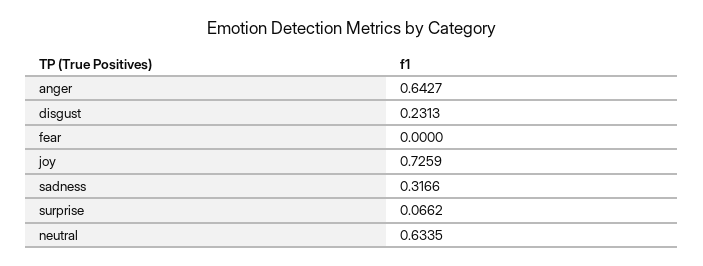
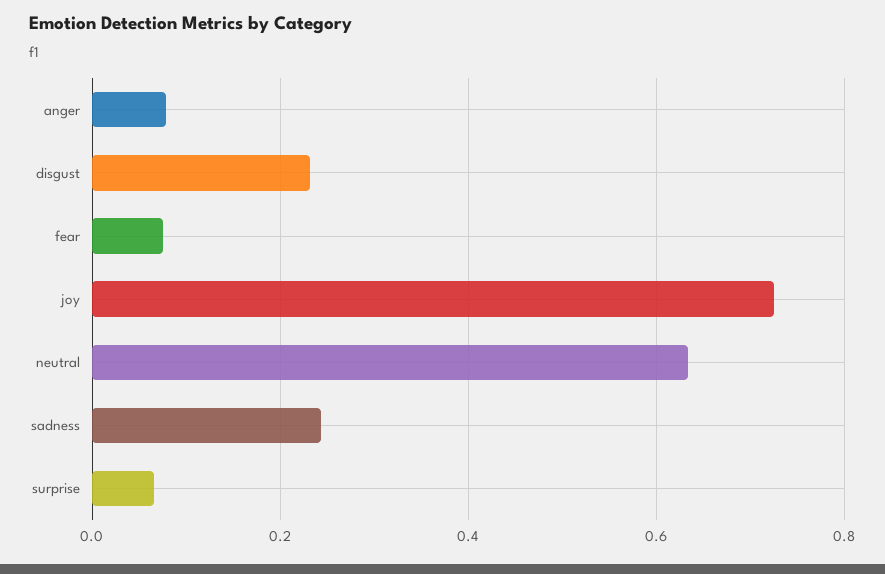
anger: 0.6427 -> 0.08
fear: 0 -> 0.08
sadness: 0.3166 -> 0.24

